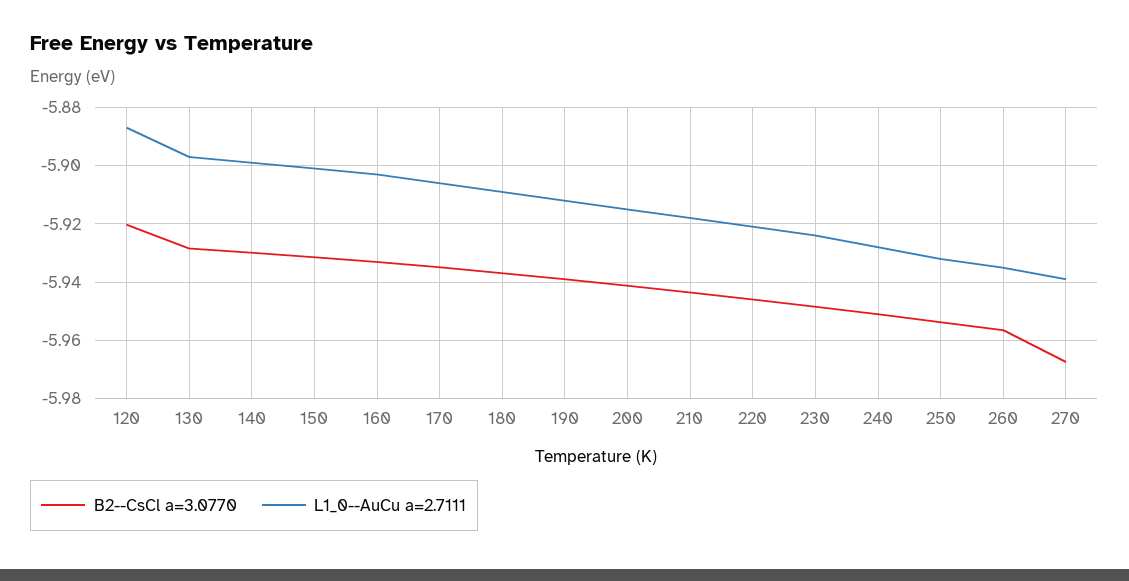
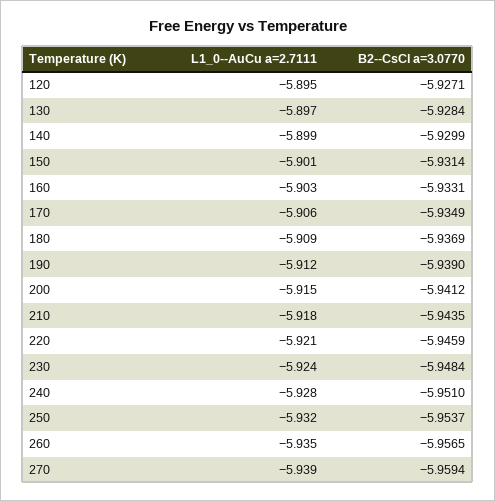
B2--CsCl a=3.0770, 120: -5.92 -> -5.9271
L1_0--AuCu a=2.7111, 120: -5.8875 -> -5.895
B2--CsCl a=3.0770, 270: -5.9675 -> -5.9594

